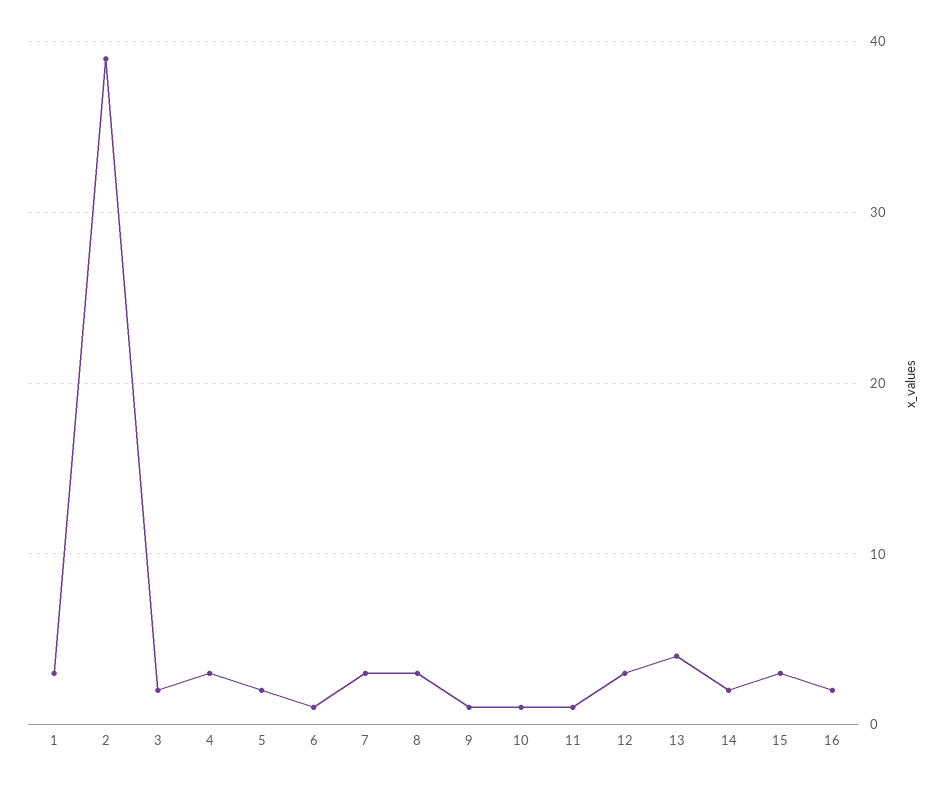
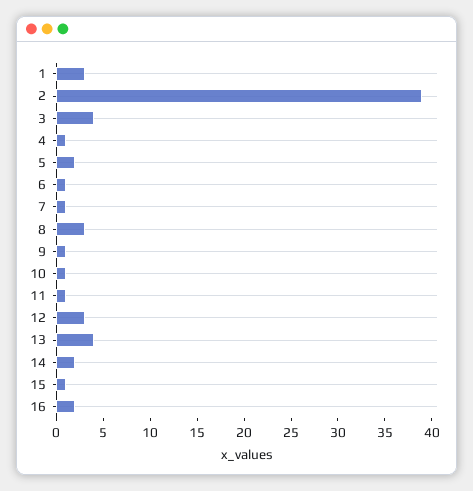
3: 2 -> 4
4: 3 -> 1
7: 3 -> 1
15: 3 -> 1

